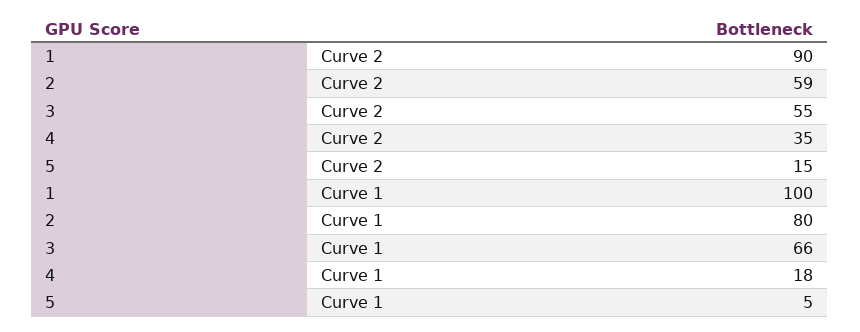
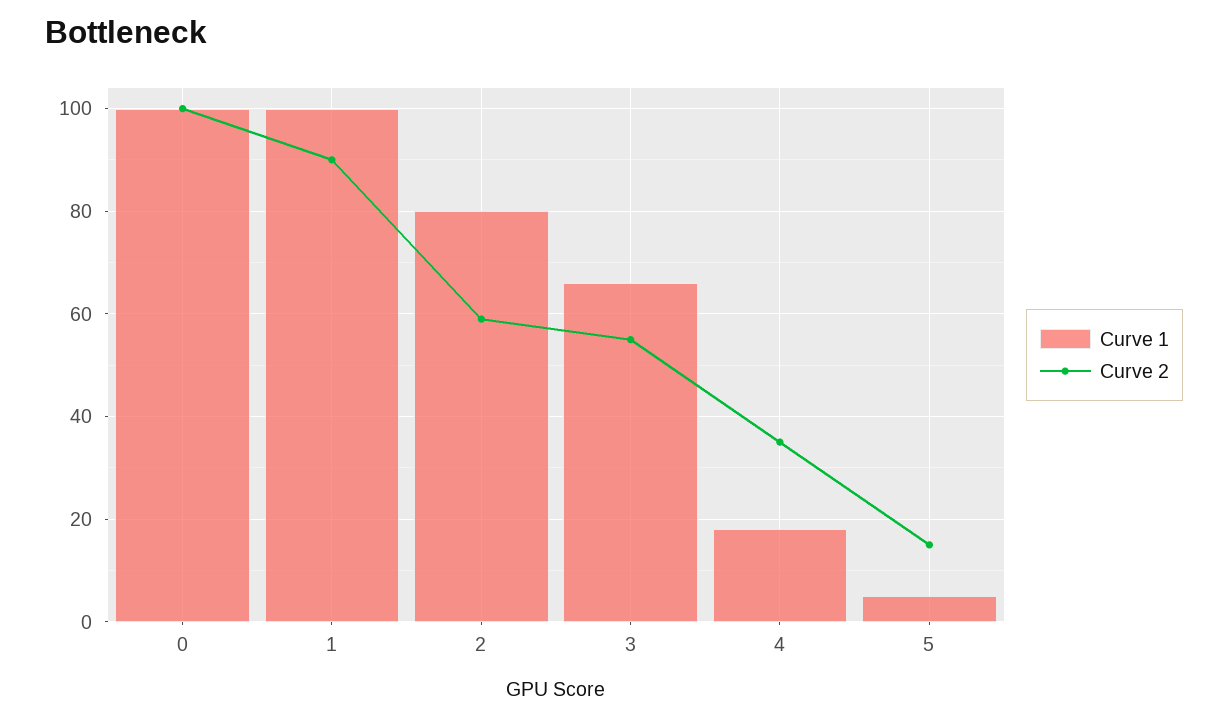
Curve 1, 0: none -> 100
Curve 2, 0: none -> 100

